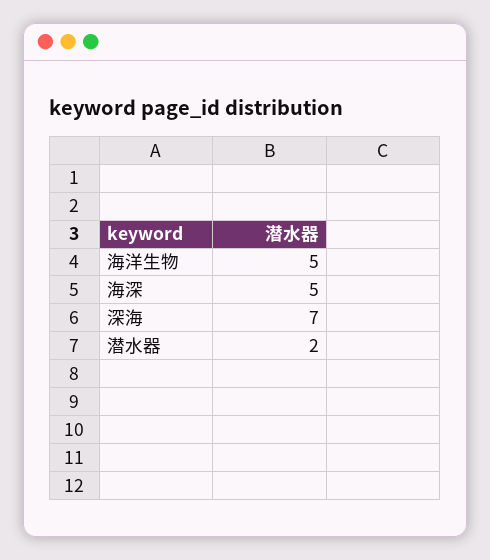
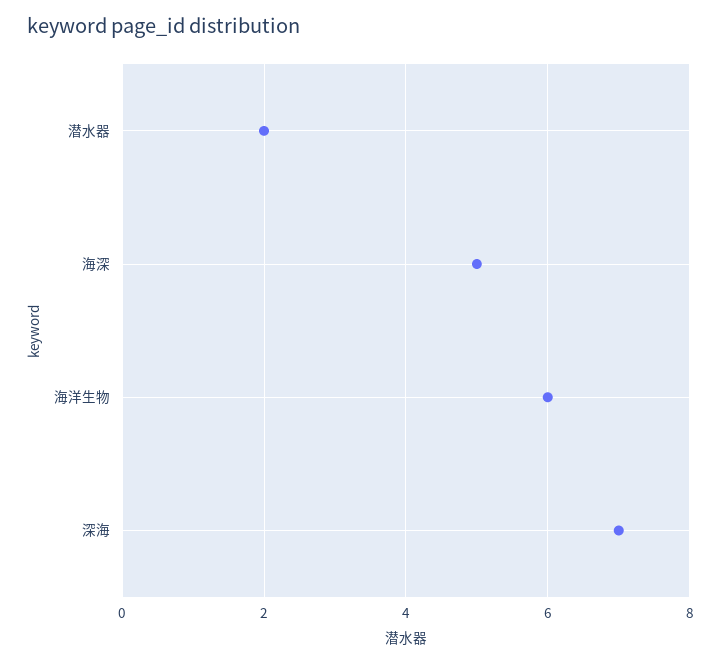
海洋生物: 5 -> 6

